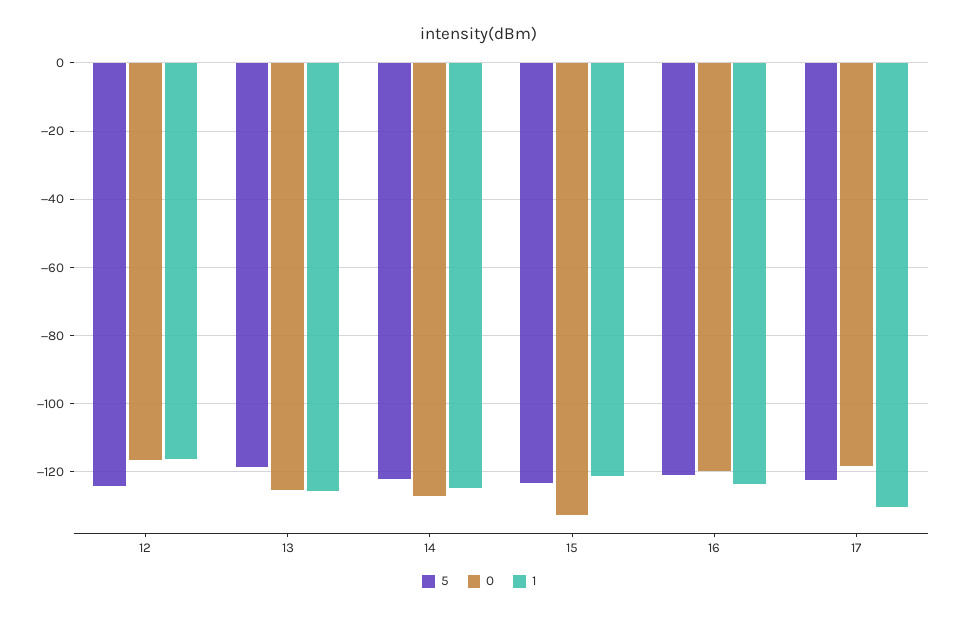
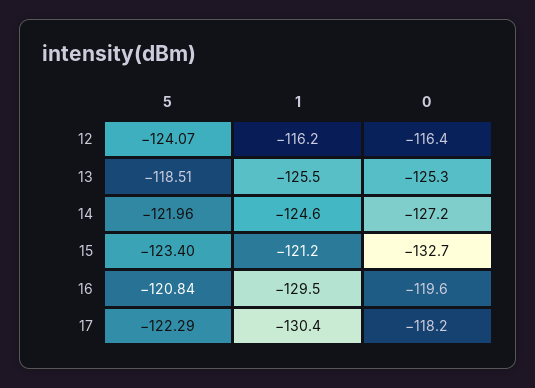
1, 16: -124 -> -129.5

